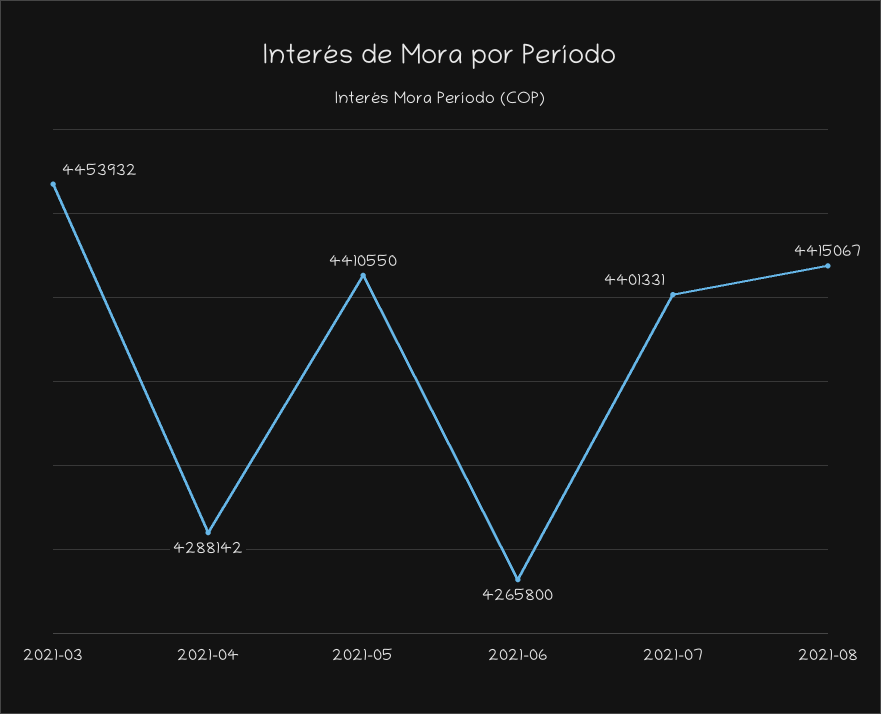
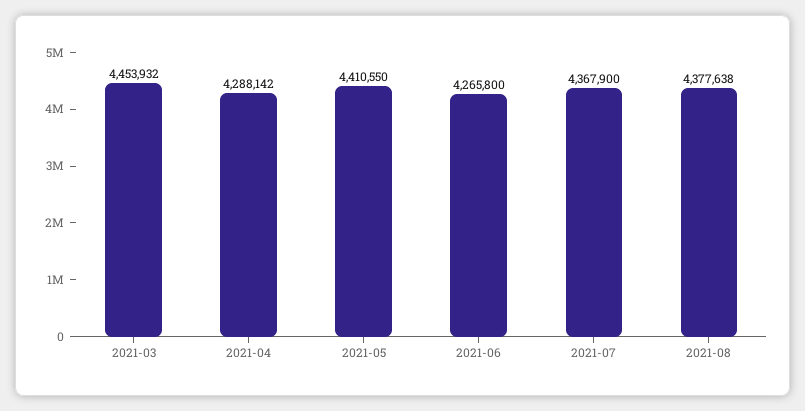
2021-07: 4401331 -> 4367900
2021-08: 4415067 -> 4377638

